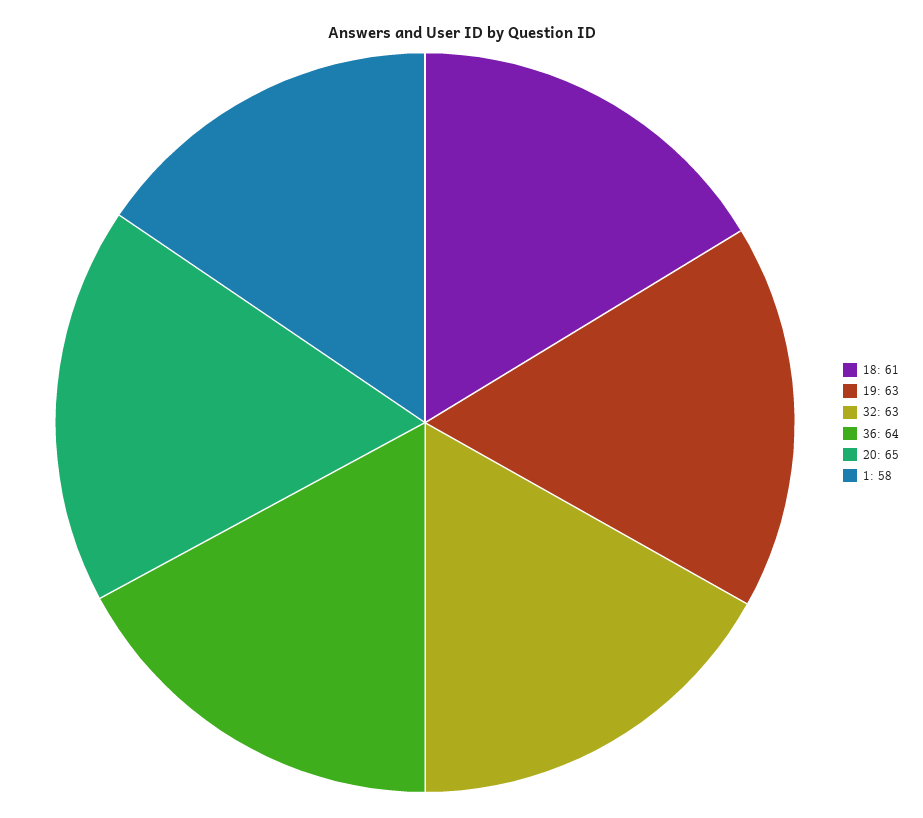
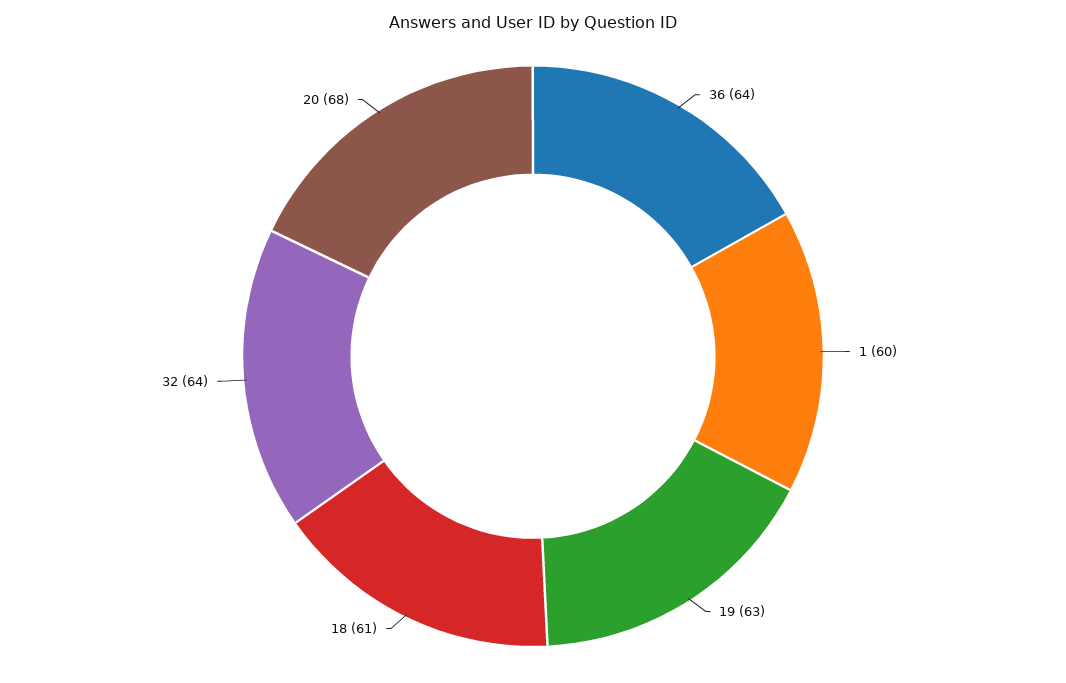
32: 63 -> 64
20: 65 -> 68
1: 58 -> 60

